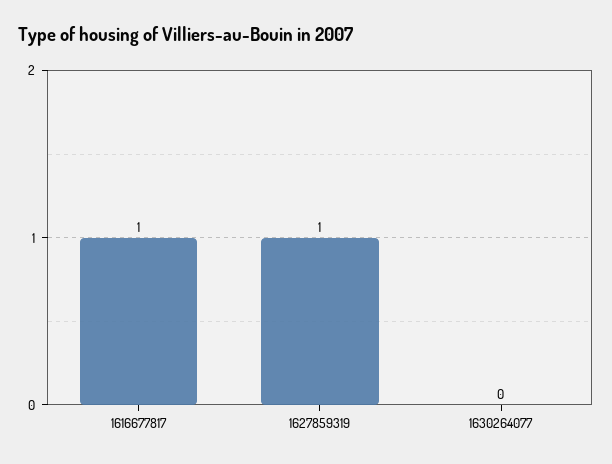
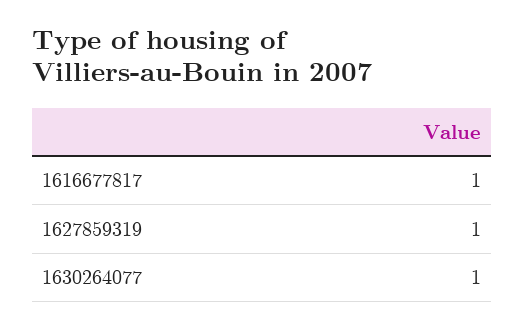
1630264077: 0 -> 1

